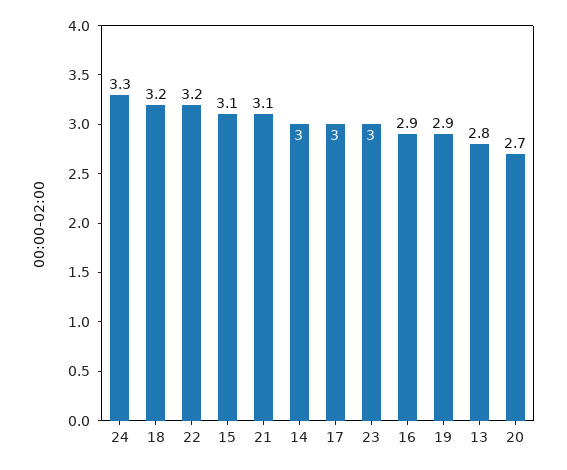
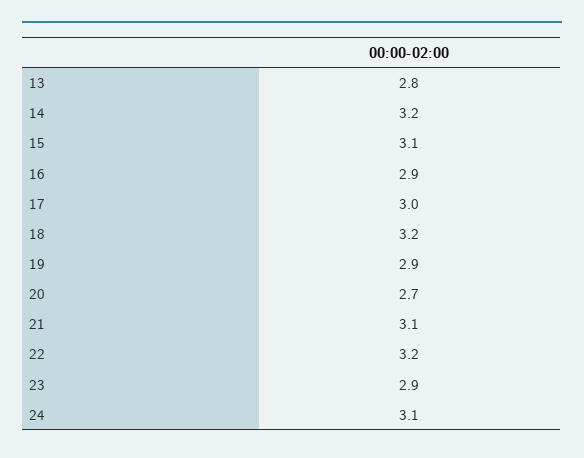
24: 3.3 -> 3.1
14: 3 -> 3.2
23: 3 -> 2.9

